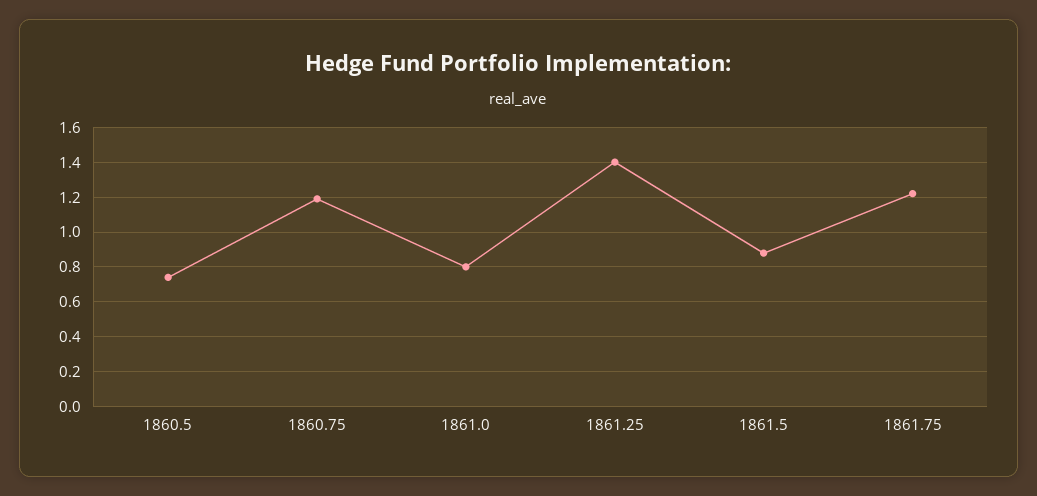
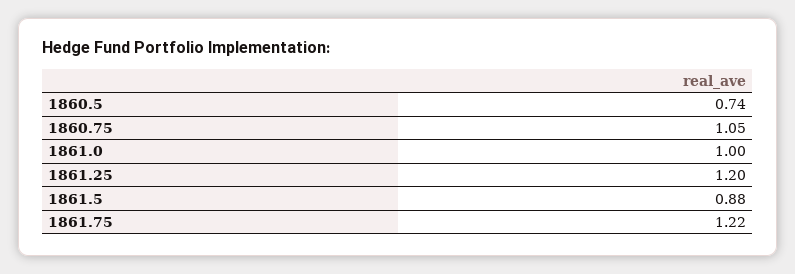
1860.75: 1.2 -> 1.05
1861.0: 0.8 -> 1
1861.25: 1.4 -> 1.2

